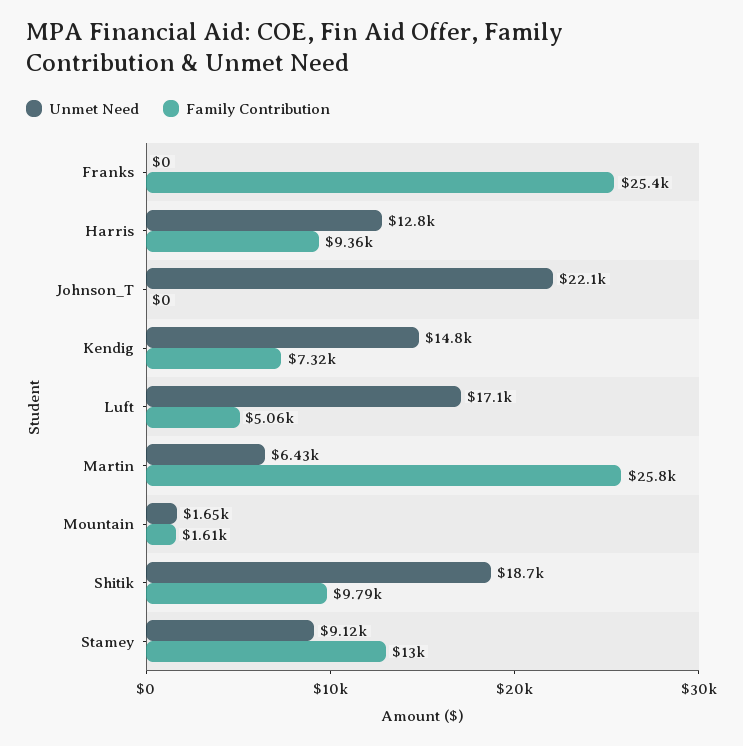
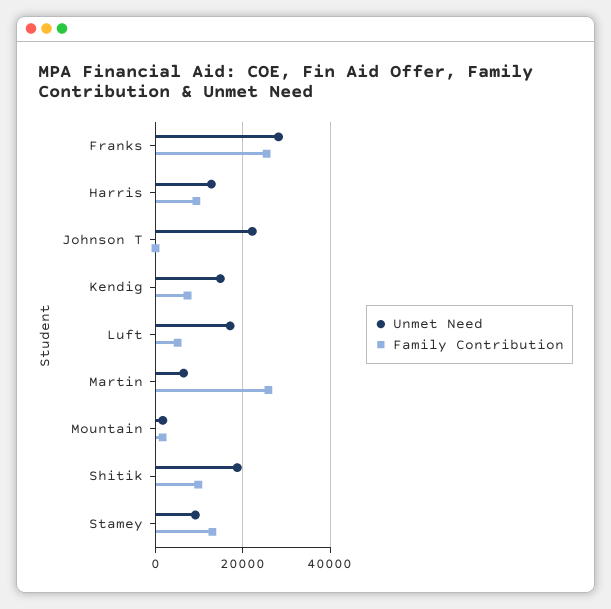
Unmet Need, Franks: 0 -> 28000

